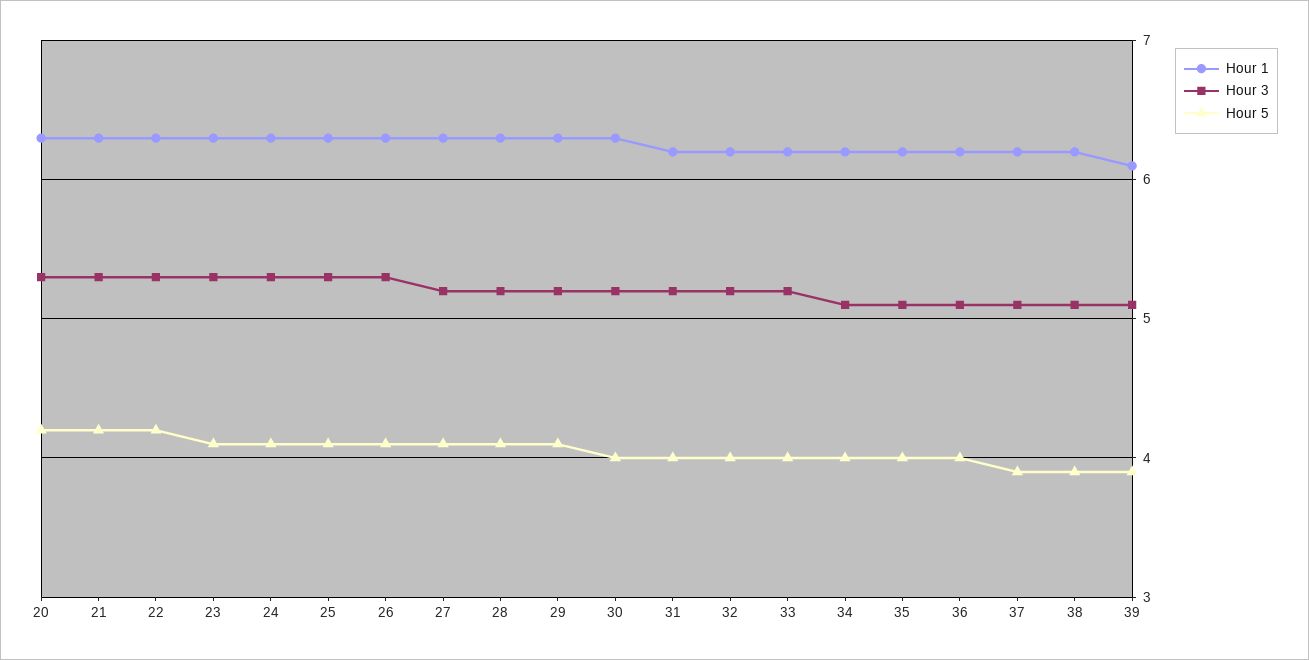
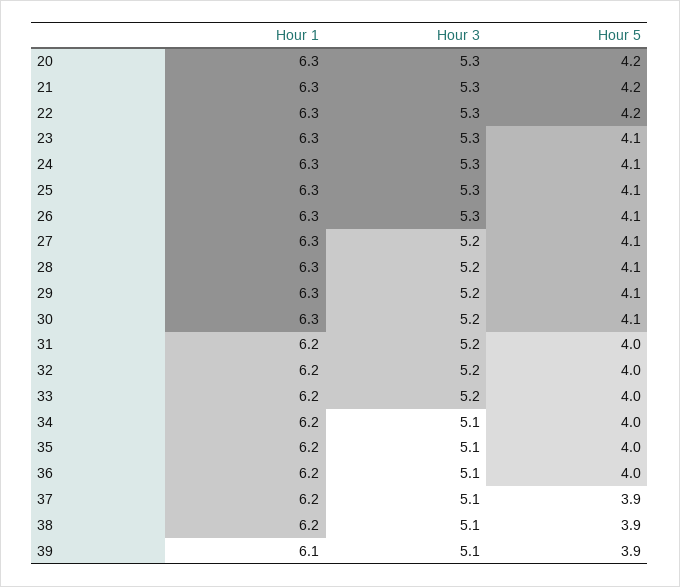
Hour 5, 30: 4 -> 4.1

